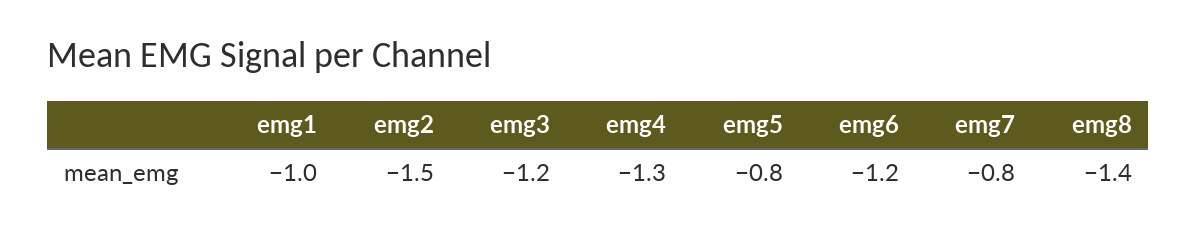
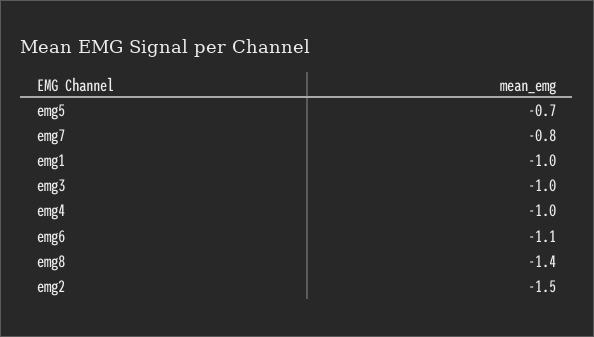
emg3: -1.2 -> -1
emg4: -1.3 -> -1
emg5: -0.8 -> -0.7
emg6: -1.2 -> -1.1

